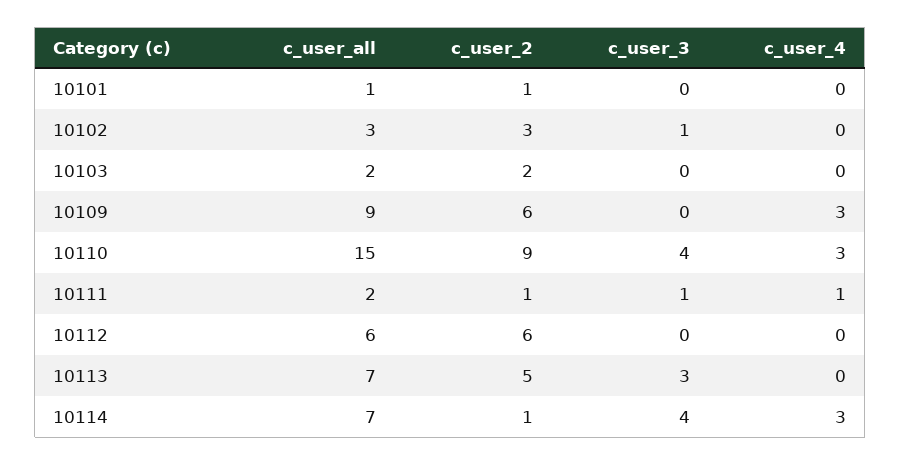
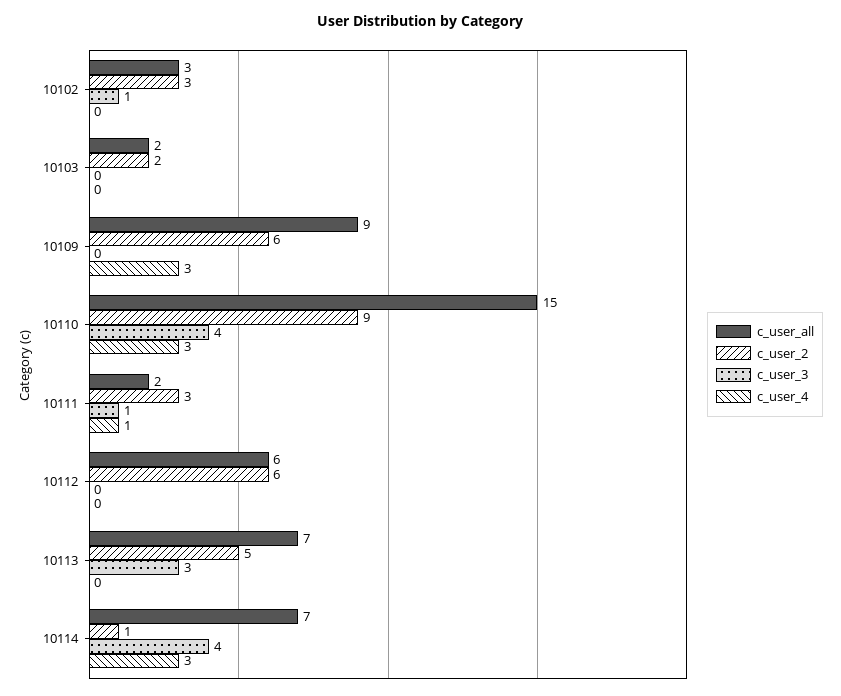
c_user_all, 10101: 1 -> none
c_user_2, 10101: 1 -> none
c_user_3, 10101: 0 -> none
c_user_4, 10101: 0 -> none
c_user_2, 10111: 1 -> 3

